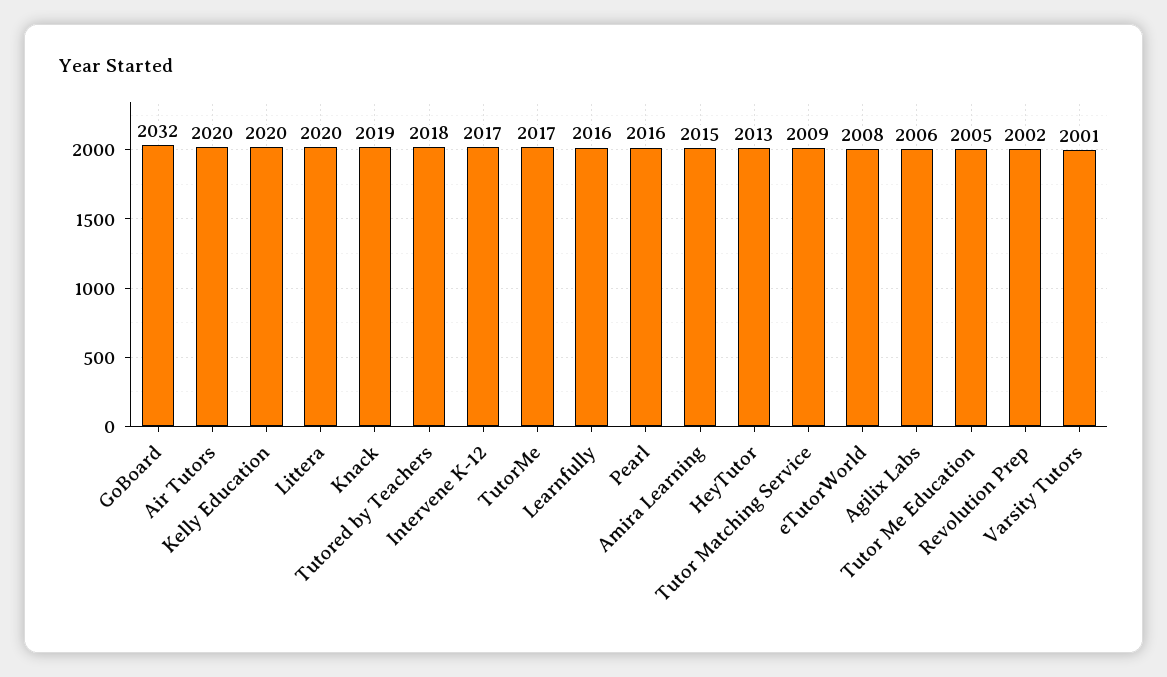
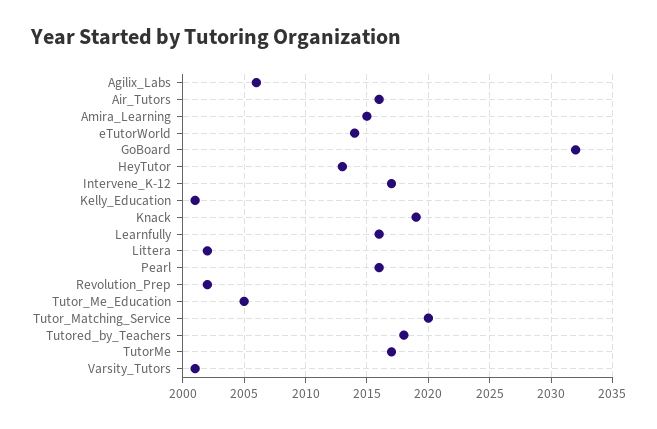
Air Tutors: 2020 -> 2016
Kelly Education: 2020 -> 2001
Littera: 2020 -> 2002
Tutor Matching Service: 2009 -> 2020
eTutorWorld: 2008 -> 2014

